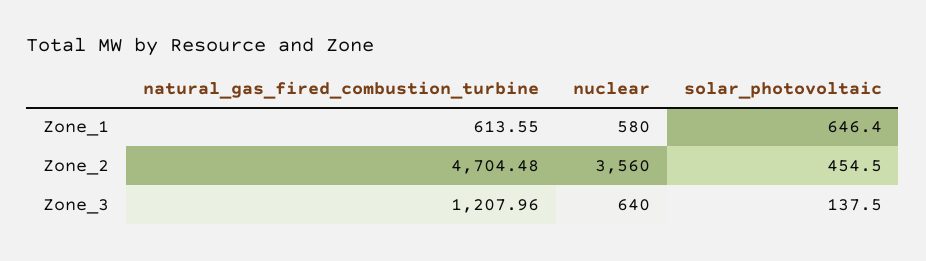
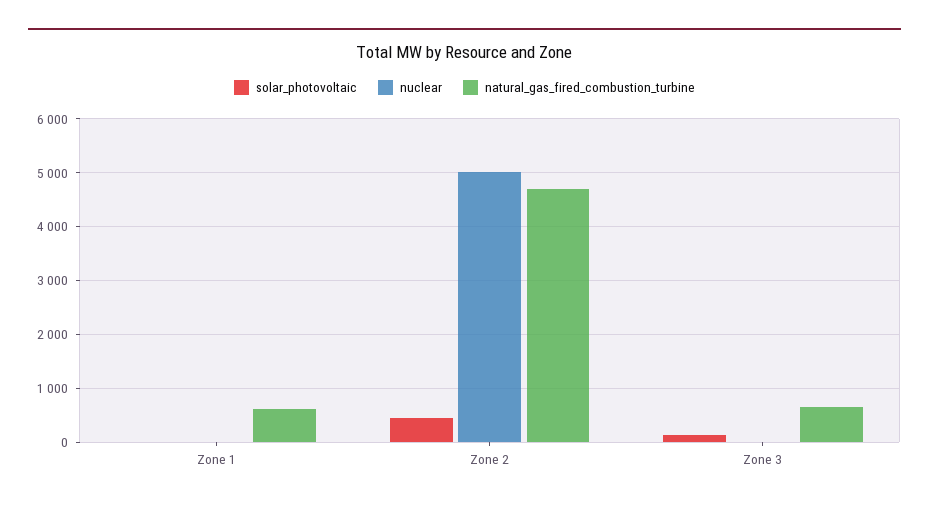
nuclear, Zone_1: 580 -> 0
solar_photovoltaic, Zone_1: 646.4 -> 0
nuclear, Zone_2: 3560 -> 5000
natural_gas_fired_combustion_turbine, Zone_3: 1207.96 -> 600
nuclear, Zone_3: 640 -> 0

